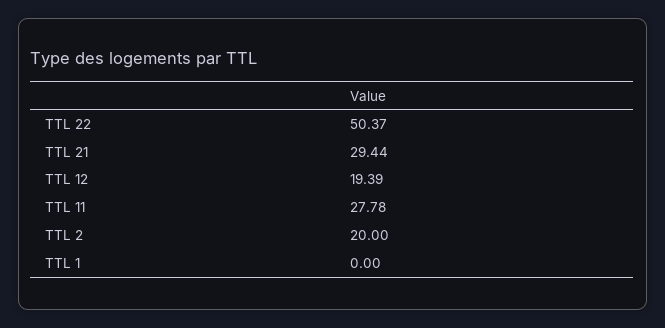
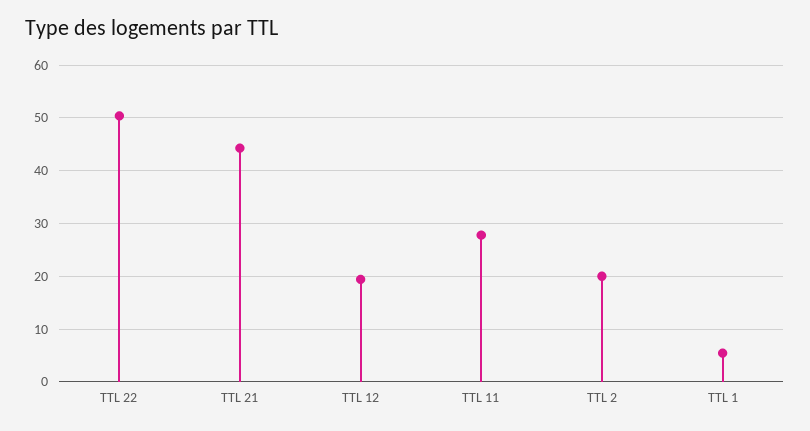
TTL 21: 29.44 -> 44
TTL 1: 0 -> 6

